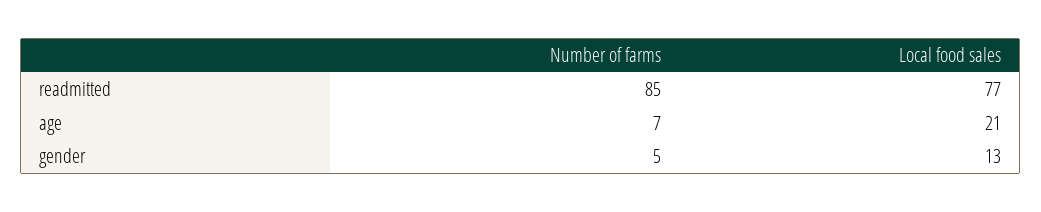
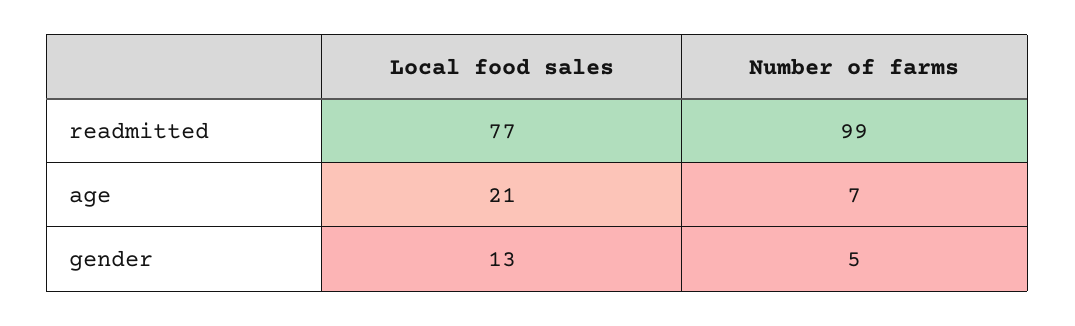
Number of farms, readmitted: 85 -> 99

